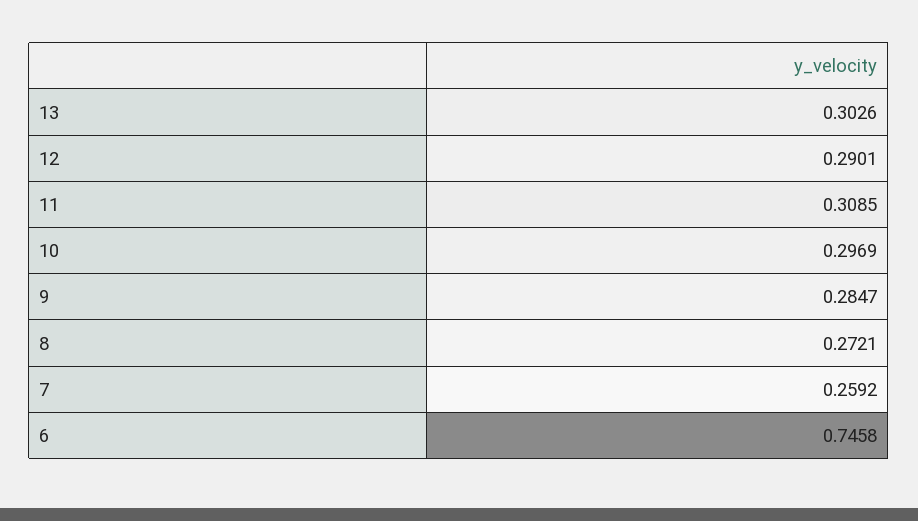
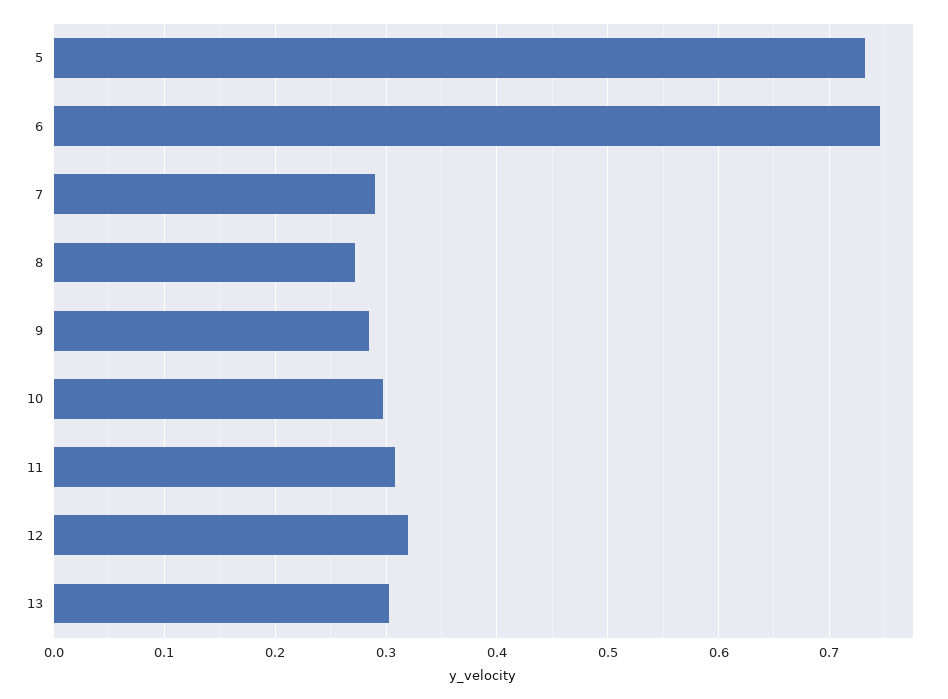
12: 0.2901 -> 0.32
7: 0.2592 -> 0.29
5: none -> 0.73

